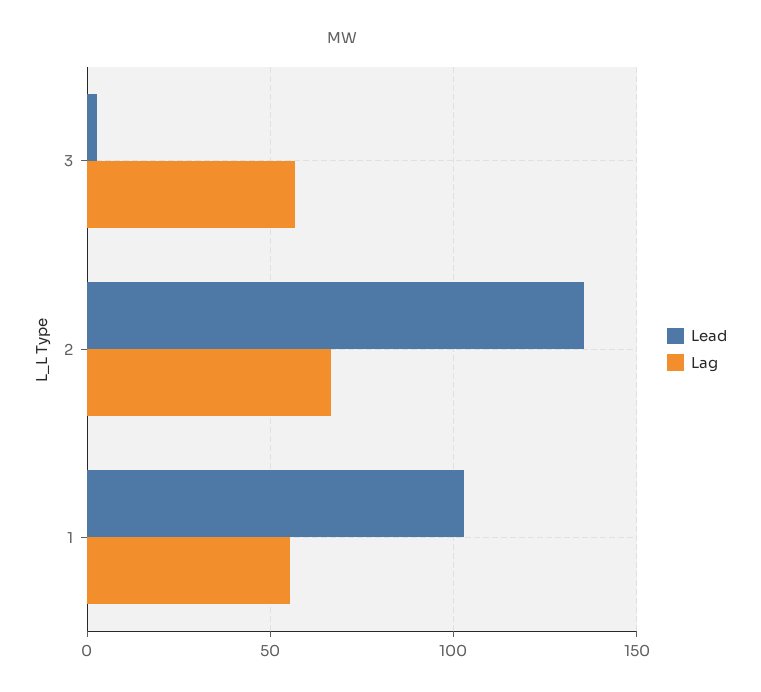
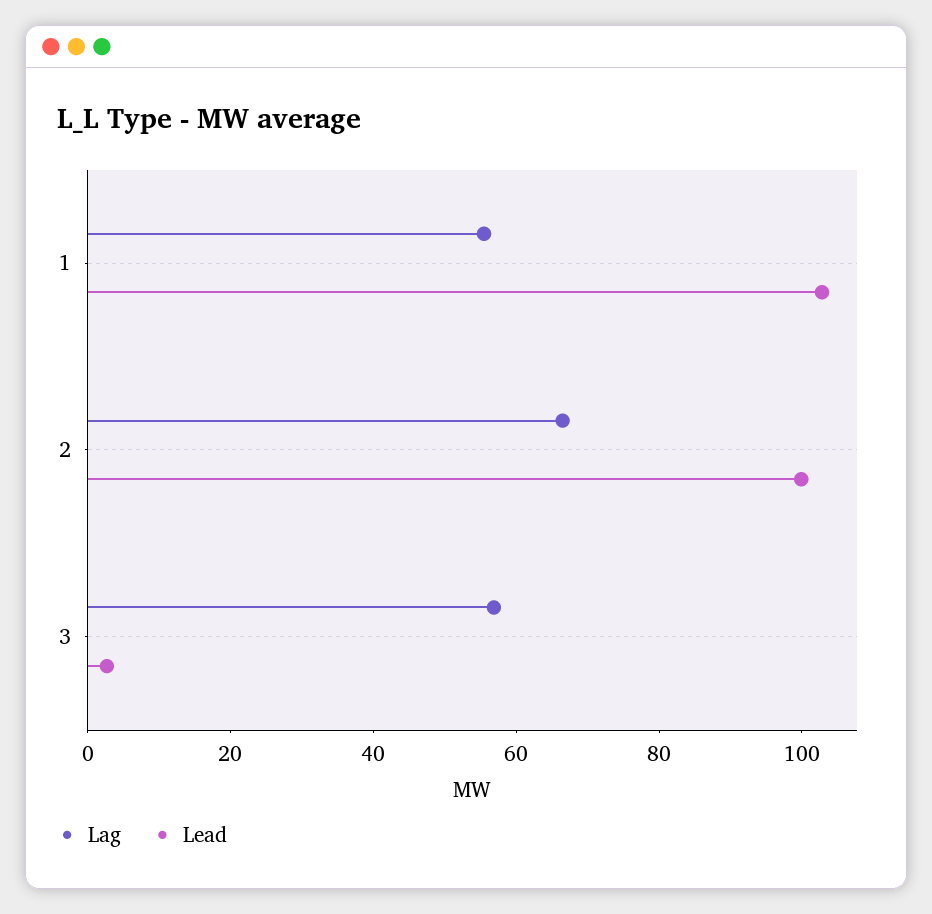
Lead, 2: 135 -> 100

